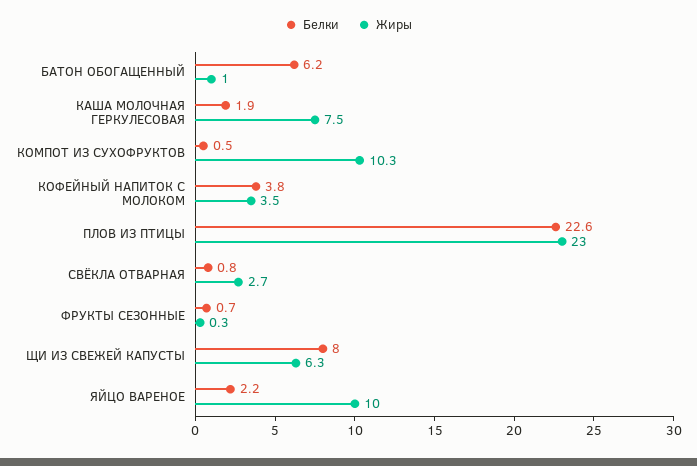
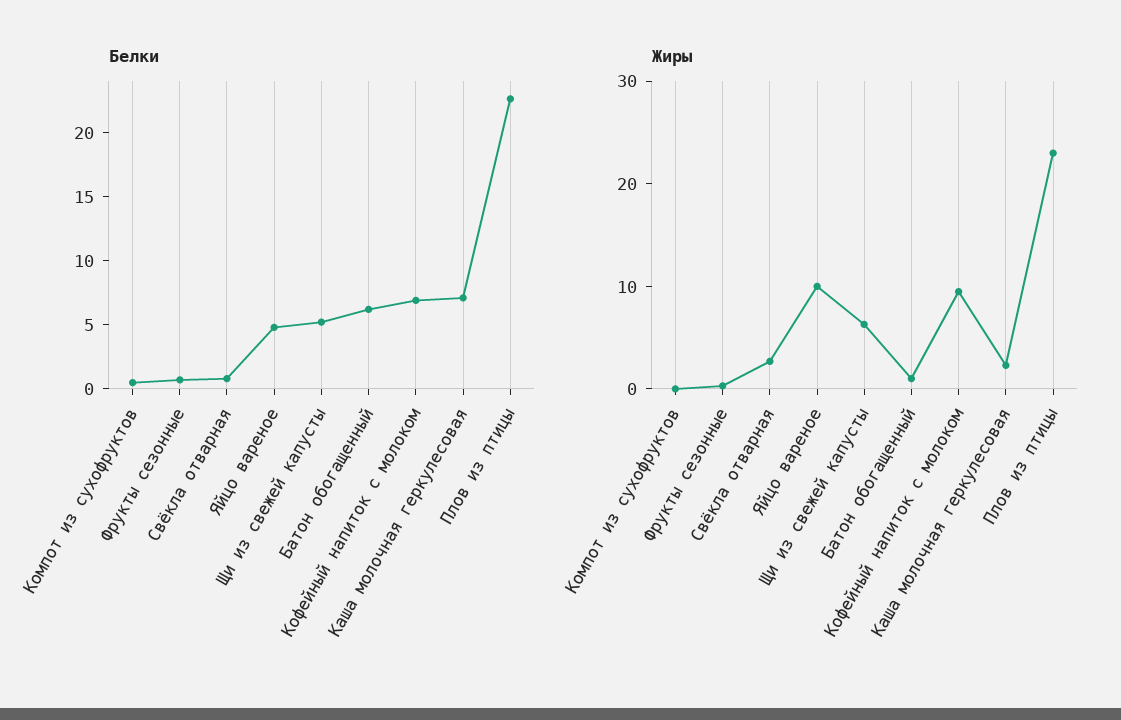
Белки, КАША МОЛОЧНАЯ ГЕРКУЛЕСОВАЯ: 1.9 -> 7
Жиры, КАША МОЛОЧНАЯ ГЕРКУЛЕСОВАЯ: 7.5 -> 2
Жиры, КОМПОТ ИЗ СУХОФРУКТОВ: 10.3 -> 0
Белки, КОФЕЙНЫЙ НАПИТОК С МОЛОКОМ: 3.8 -> 7
Жиры, КОФЕЙНЫЙ НАПИТОК С МОЛОКОМ: 3.5 -> 10
Белки, ЩИ ИЗ СВЕЖЕЙ КАПУСТЫ: 8 -> 5
Белки, ЯЙЦО ВАРЕНОЕ: 2.2 -> 5

